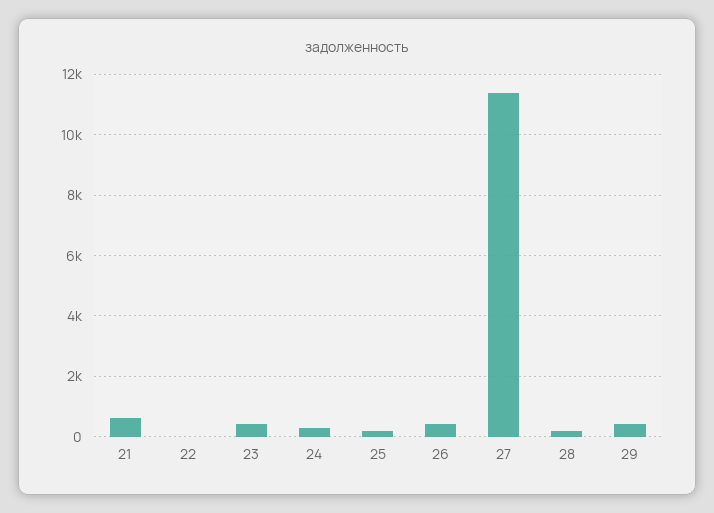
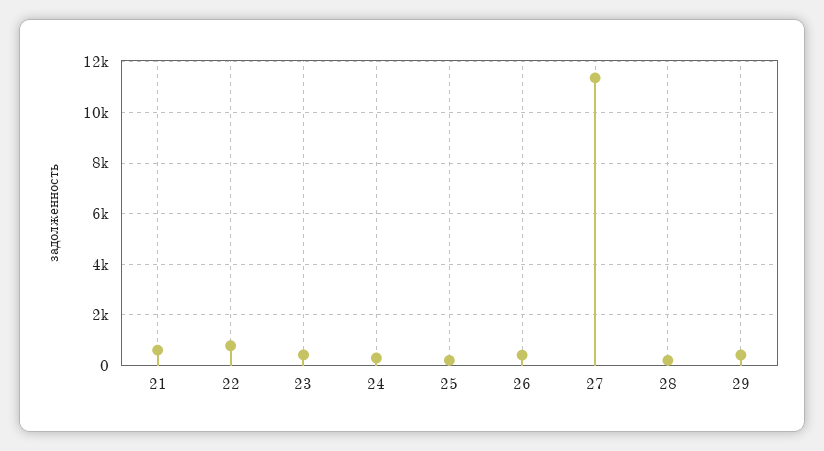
22: 0 -> 750

